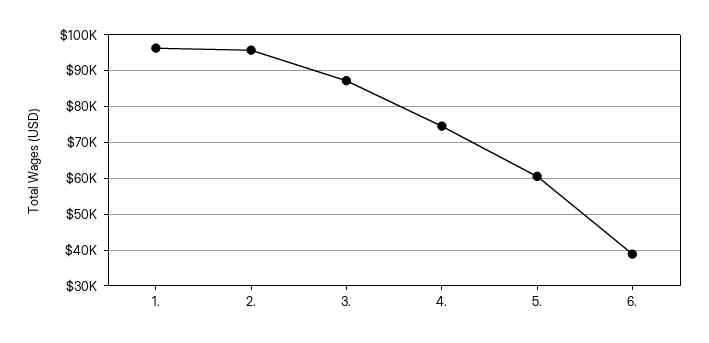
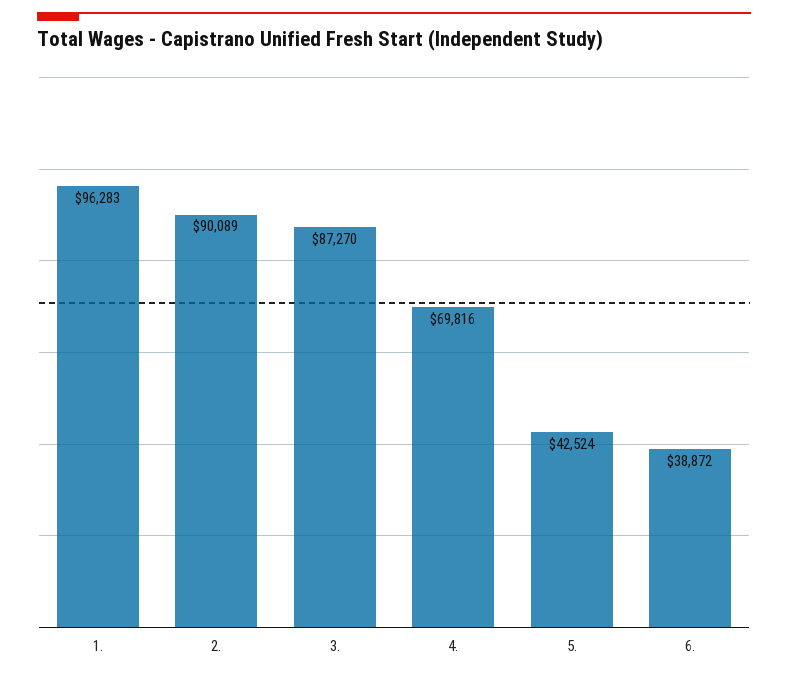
2.: 96000 -> 90089
4.: 74000 -> 69816
5.: 60000 -> 42524

